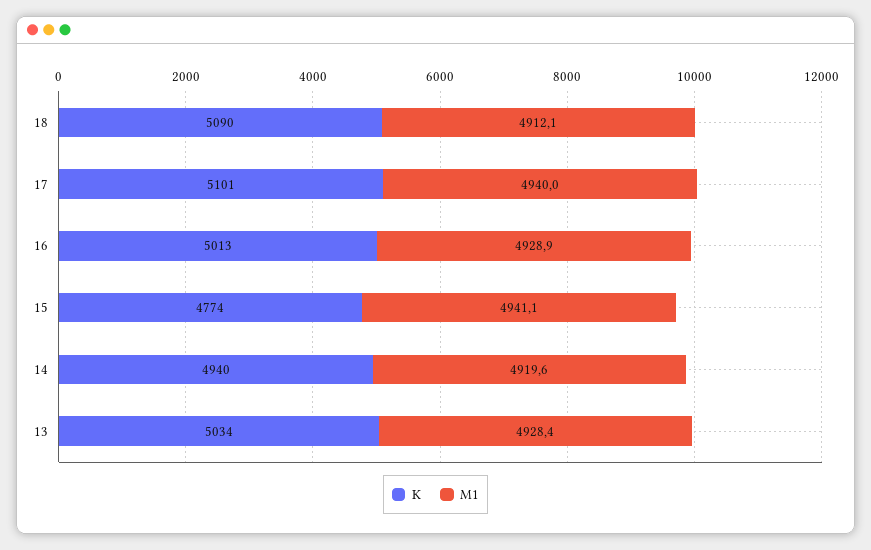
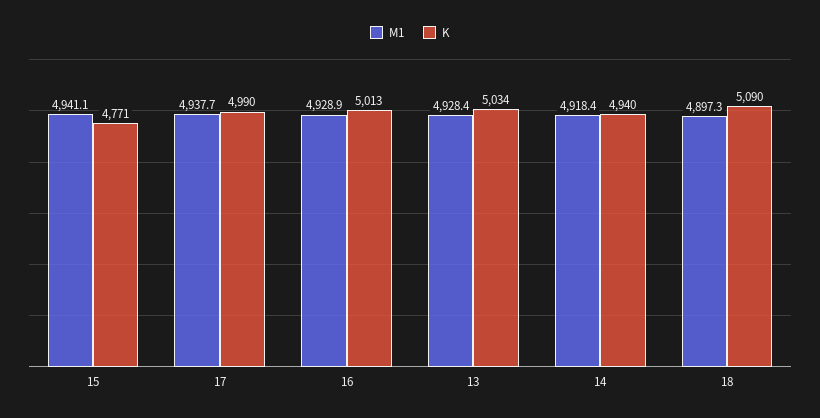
M1, 18: 4912.1 -> 4897.3
K, 17: 5101 -> 4990
M1, 17: 4940 -> 4937.7
K, 15: 4774 -> 4771
M1, 14: 4919.6 -> 4918.4

